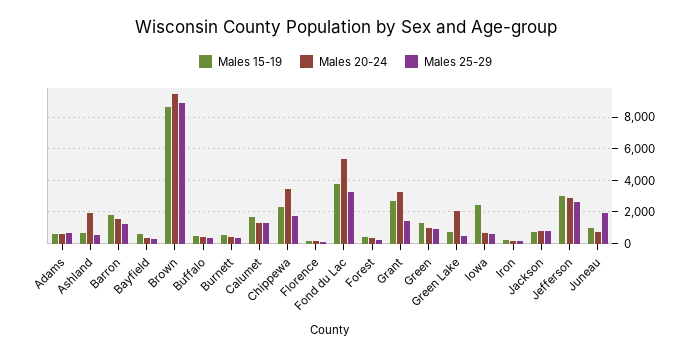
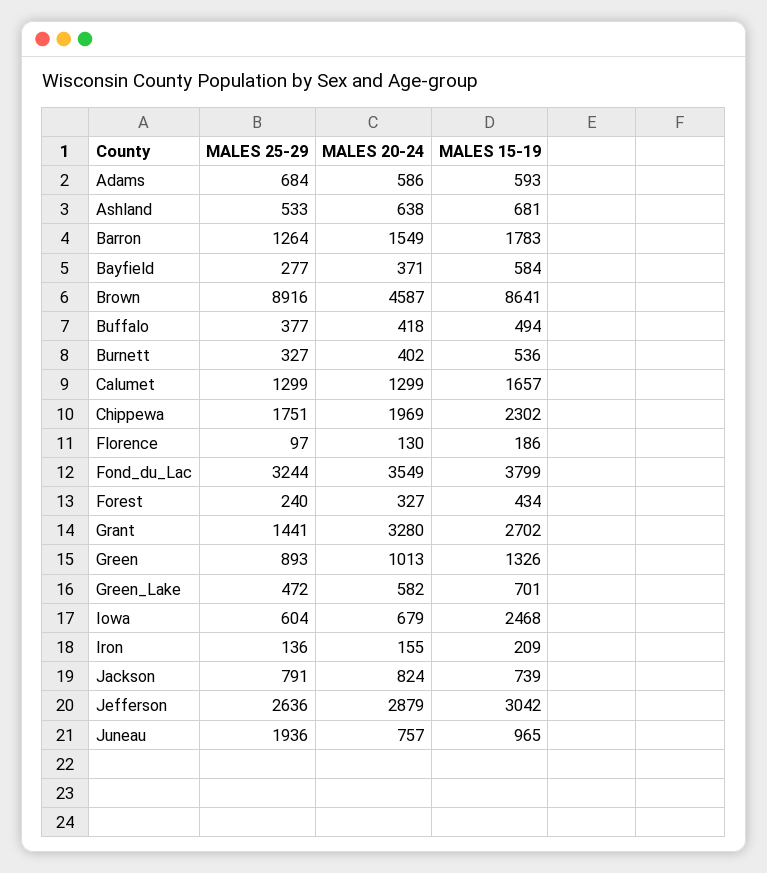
Males 20-24, Ashland: 2000 -> 638
Males 20-24, Brown: 9500 -> 4587
Males 20-24, Chippewa: 3500 -> 1969
Males 20-24, Fond du Lac: 5500 -> 3549
Males 20-24, Green Lake: 2000 -> 582

